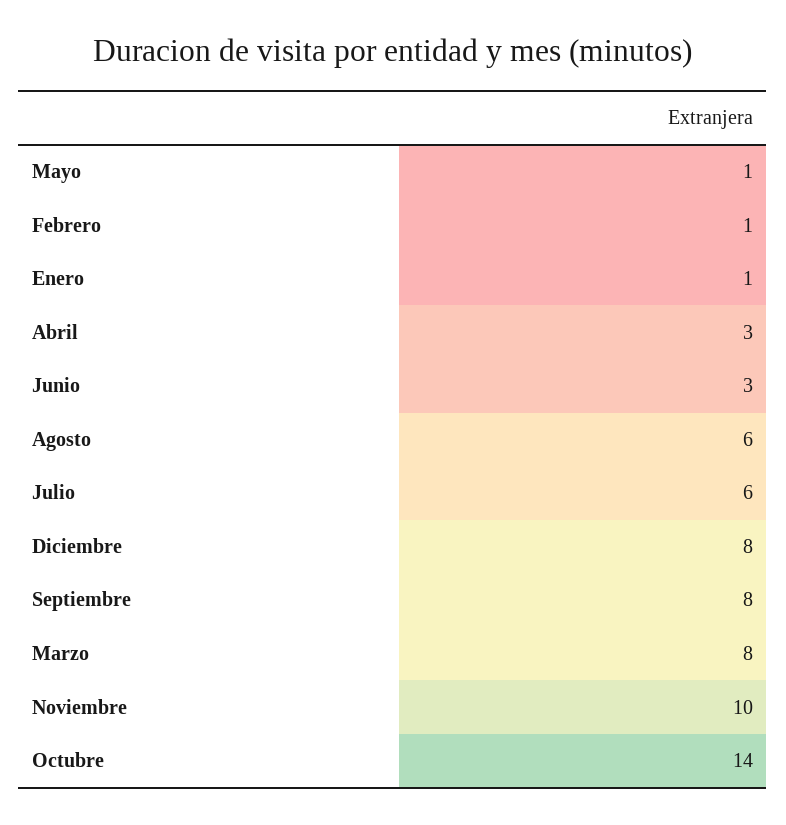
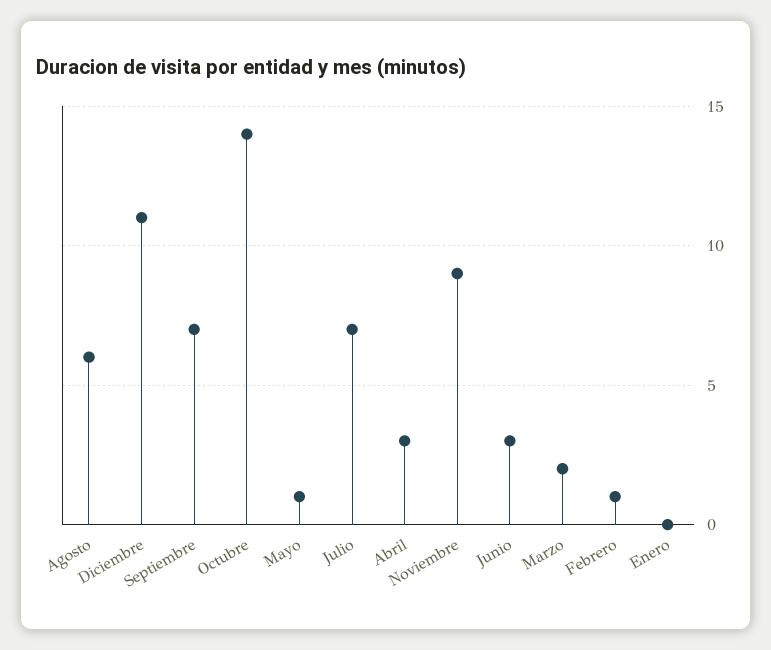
Enero: 1 -> 0
Julio: 6 -> 7
Diciembre: 8 -> 11
Septiembre: 8 -> 7
Marzo: 8 -> 2
Noviembre: 10 -> 9

